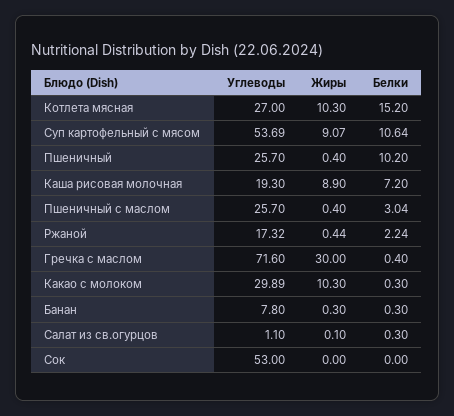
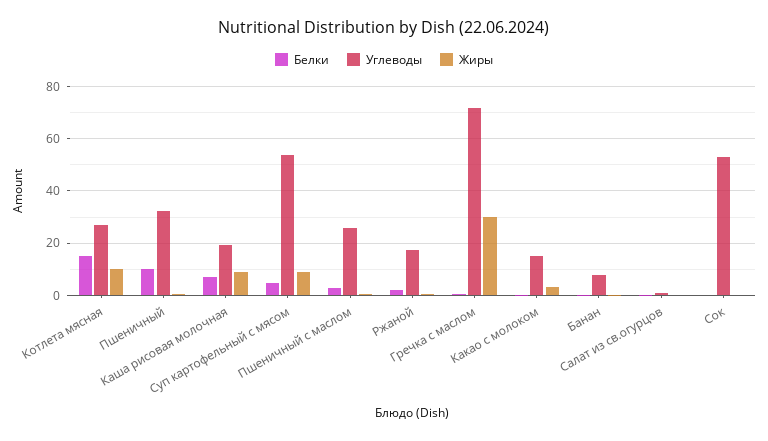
Белки, Суп картофельный с мясом: 10.64 -> 5
Углеводы, Пшеничный: 25.7 -> 32.5
Углеводы, Какао с молоком: 29.89 -> 15
Жиры, Какао с молоком: 10.3 -> 2.5

